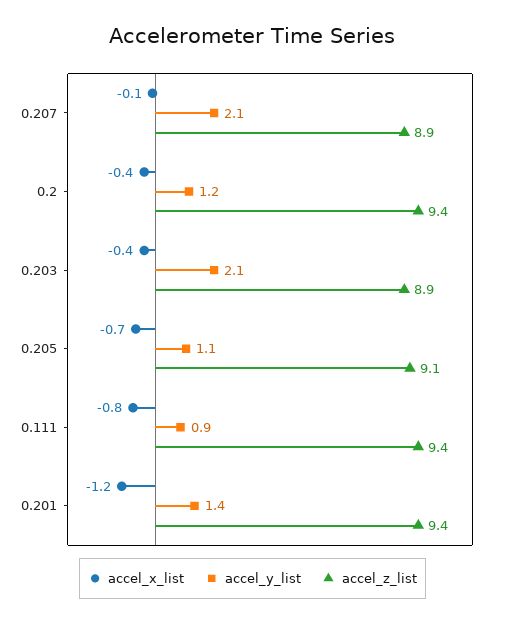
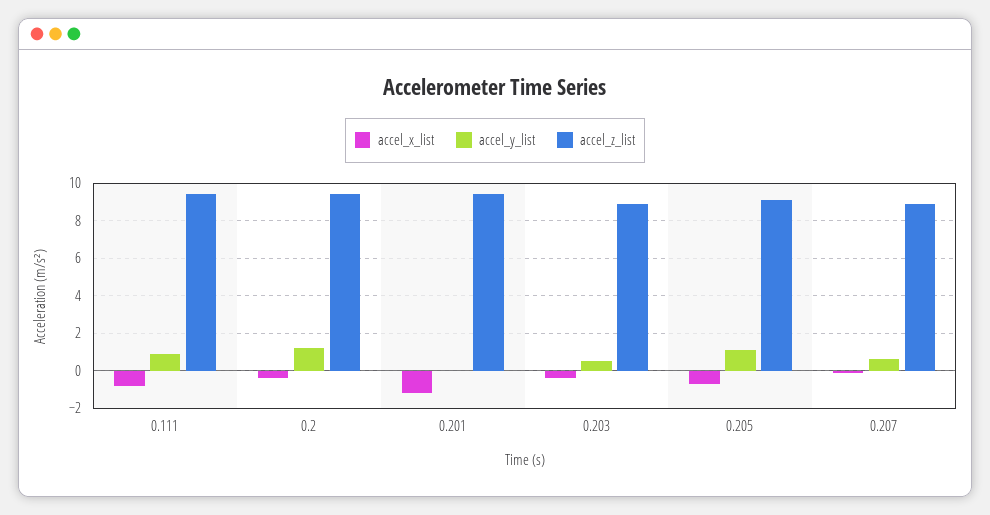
accel_y_list, 0.207: 2.1 -> 0.5
accel_y_list, 0.203: 2.1 -> 0.5
accel_y_list, 0.201: 1.4 -> 0

